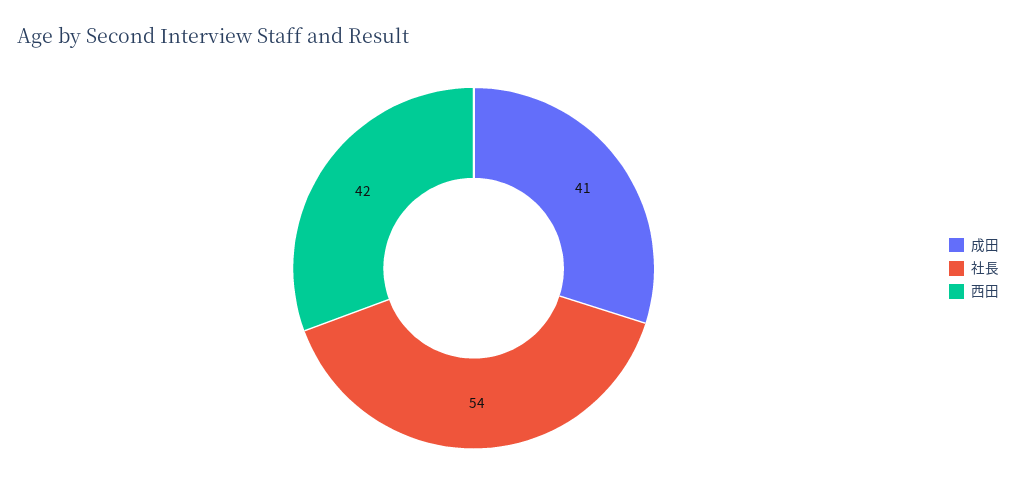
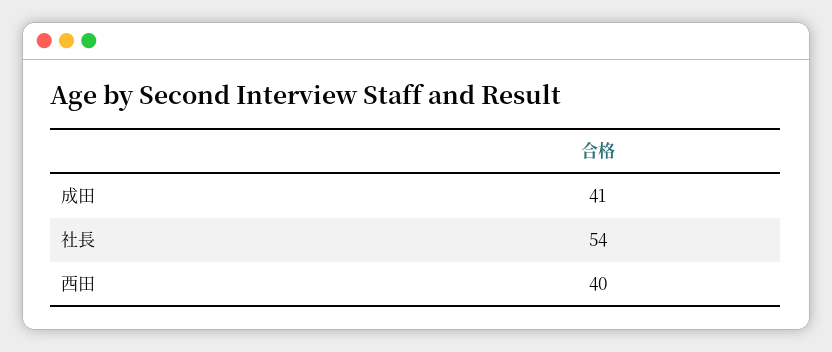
西田: 42 -> 40

